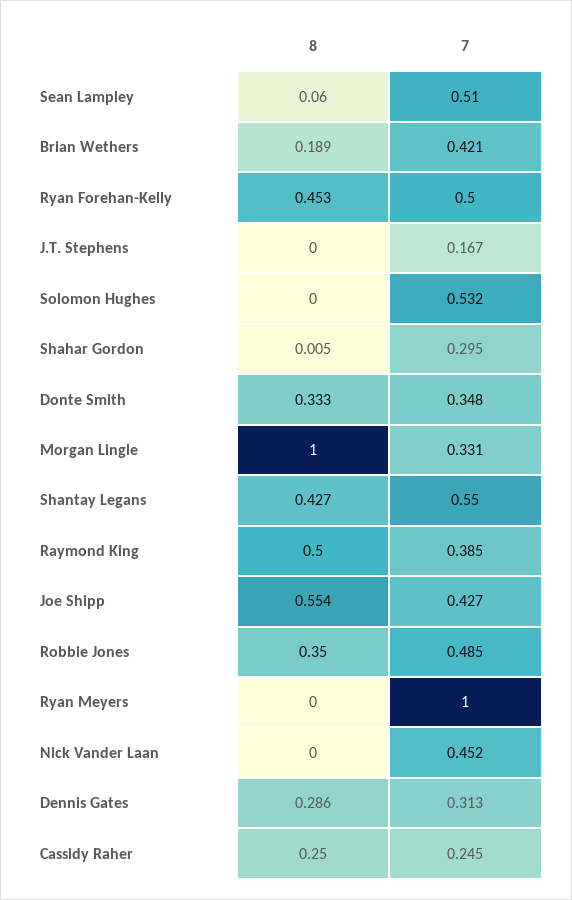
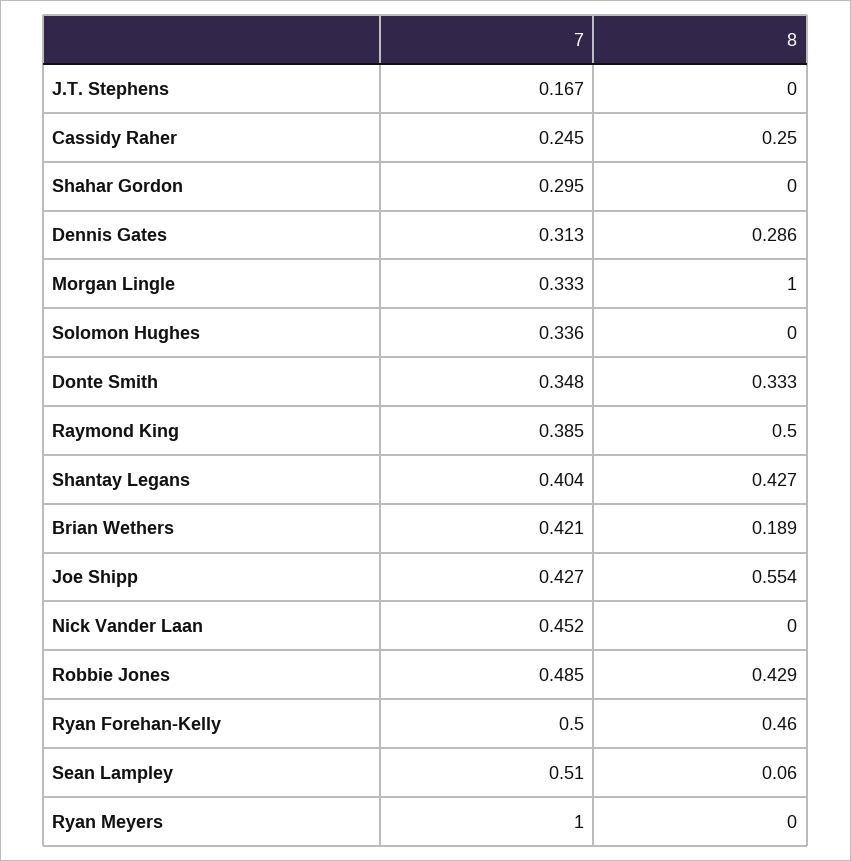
8, Ryan Forehan-Kelly: 0.453 -> 0.46
7, Solomon Hughes: 0.532 -> 0.336
8, Shahar Gordon: 0.005 -> 0
7, Morgan Lingle: 0.331 -> 0.333
7, Shantay Legans: 0.55 -> 0.404
8, Robbie Jones: 0.35 -> 0.429

